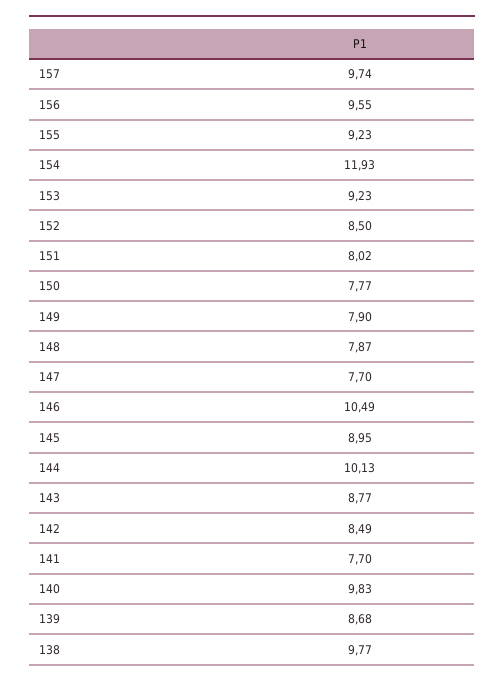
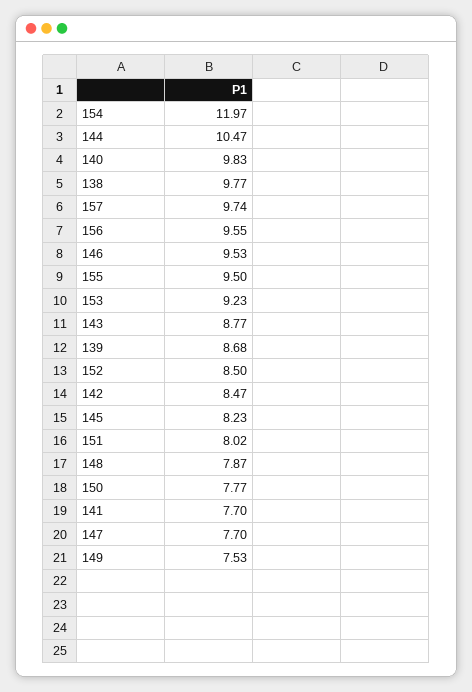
155: 9.23 -> 9.5
154: 11.93 -> 11.97
149: 7.9 -> 7.53
146: 10.49 -> 9.53
145: 8.95 -> 8.23
144: 10.13 -> 10.47
142: 8.49 -> 8.47

